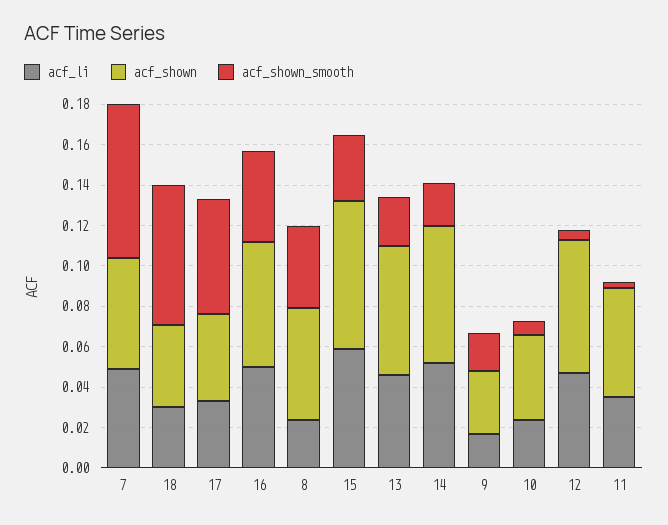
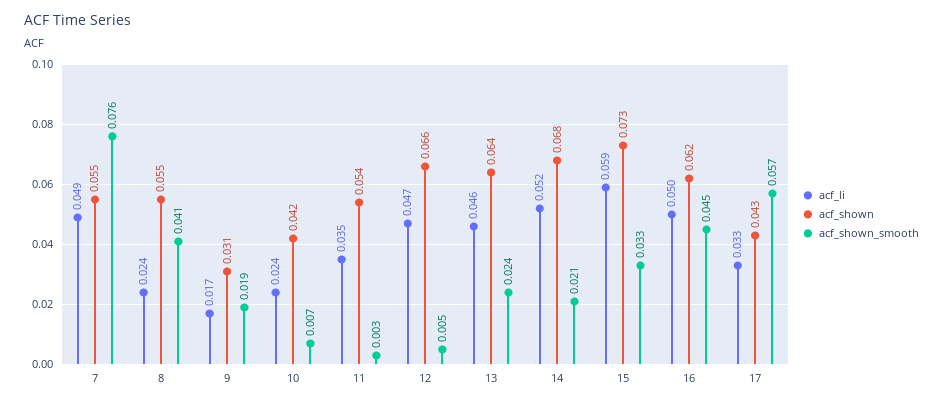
acf_li, 18: 0.03 -> none
acf_shown, 18: 0.04 -> none
acf_shown_smooth, 18: 0.07 -> none

